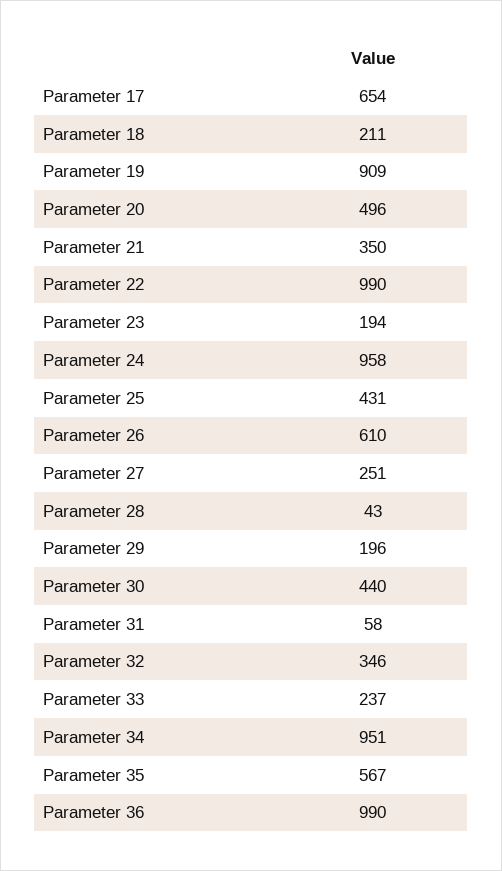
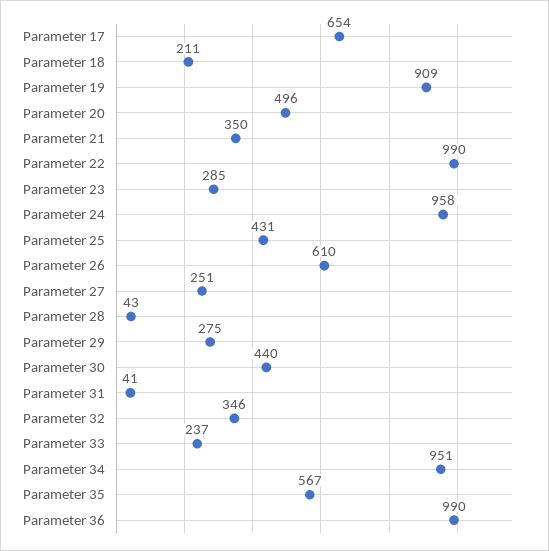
Parameter 23: 194 -> 285
Parameter 29: 196 -> 275
Parameter 31: 58 -> 41

